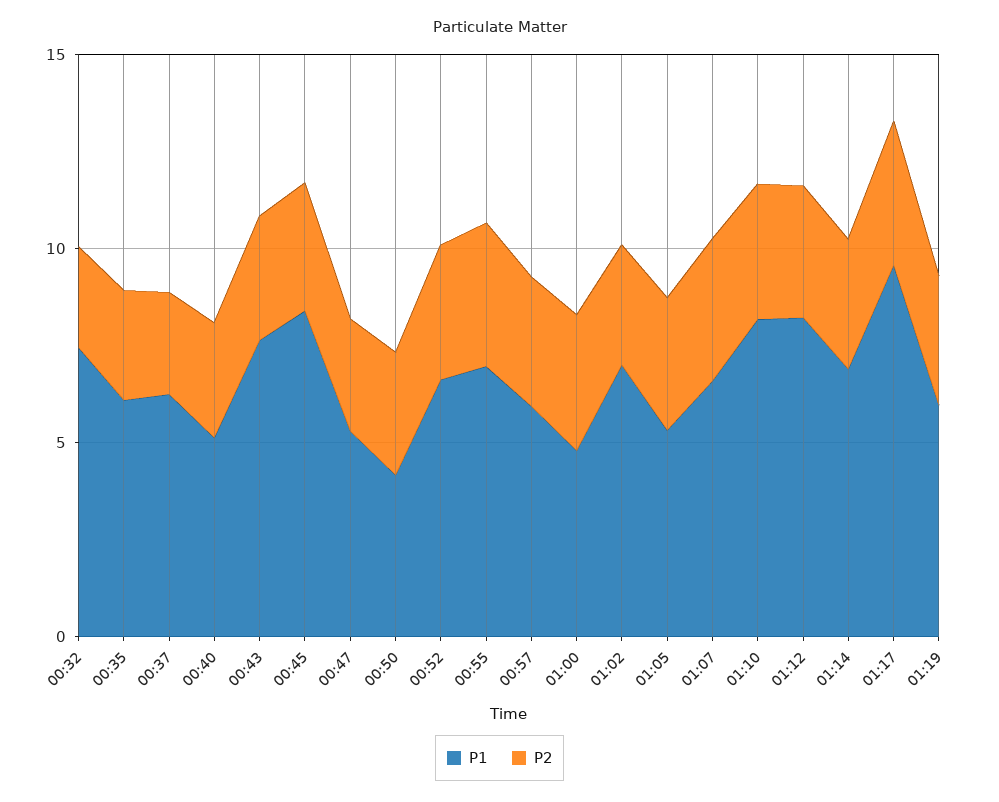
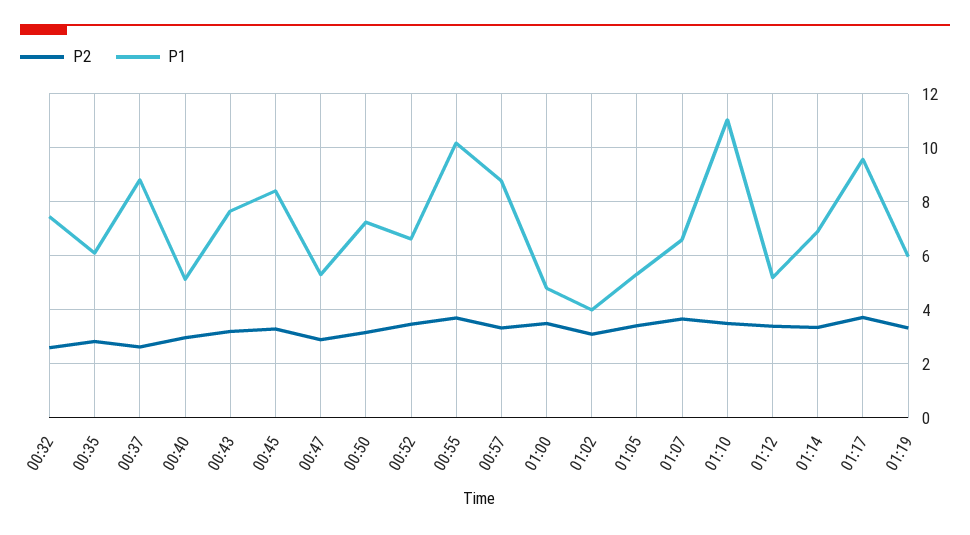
P1, 00:37: 6 -> 8.75
P1, 00:50: 4 -> 7.25
P1, 00:55: 7 -> 10.25
P1, 00:57: 6 -> 8.75
P1, 01:02: 7 -> 4
P1, 01:10: 8 -> 11
P1, 01:12: 8 -> 5.25

